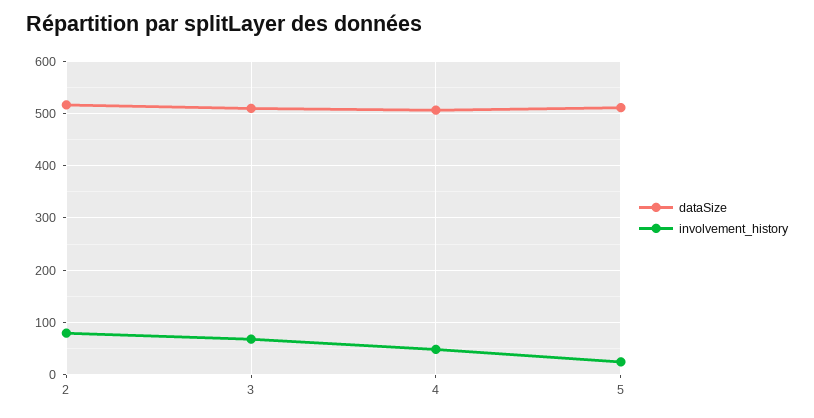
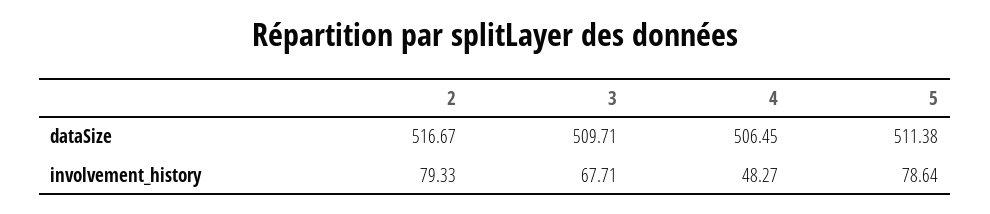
involvement_history, 5: 20 -> 78.64

